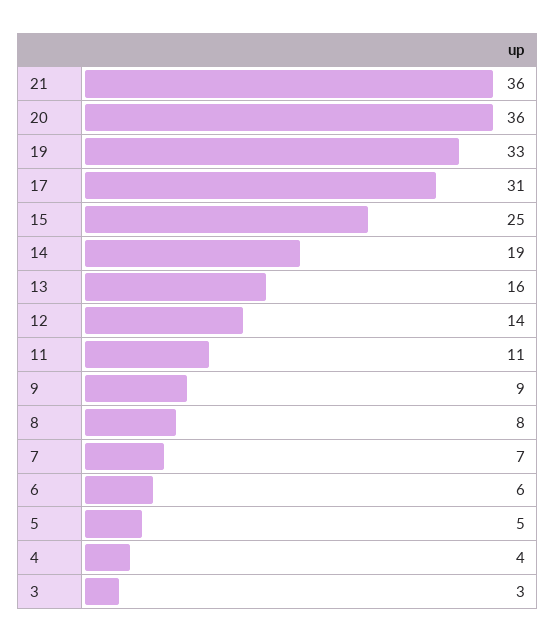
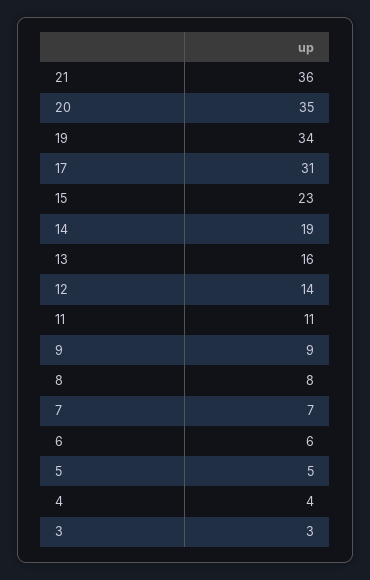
20: 36 -> 35
19: 33 -> 34
15: 25 -> 23

